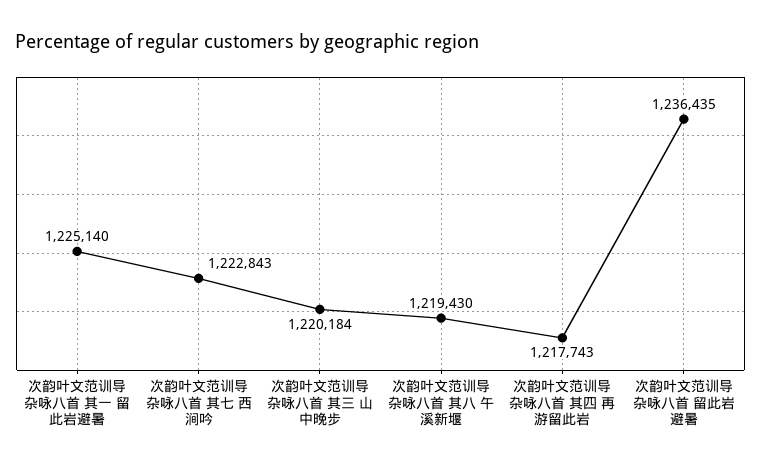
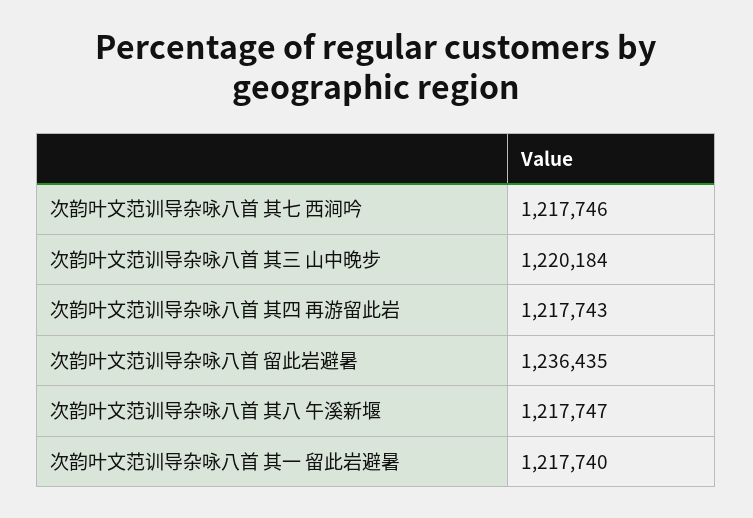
次韵叶文范训导杂咏八首 其一 留此岩避暑: 1225140 -> 1217740
次韵叶文范训导杂咏八首 其七 西涧吟: 1222843 -> 1217746
次韵叶文范训导杂咏八首 其八 午溪新堰: 1219430 -> 1217747

